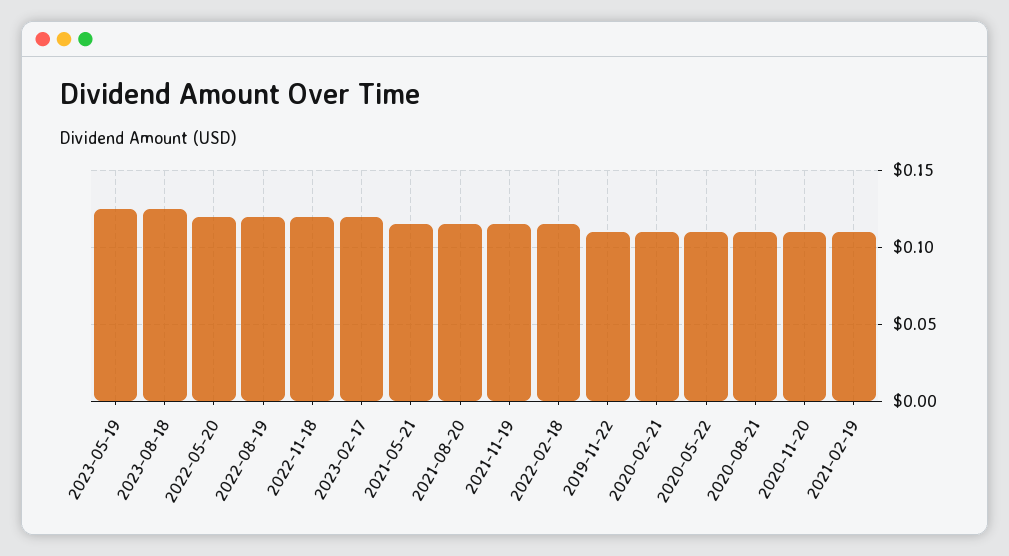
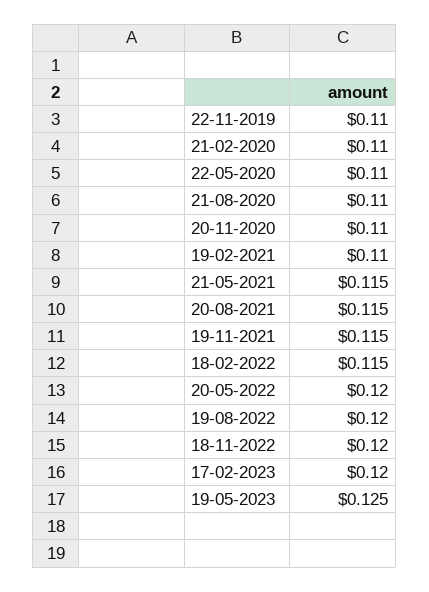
2023-08-18: 0.125 -> none

